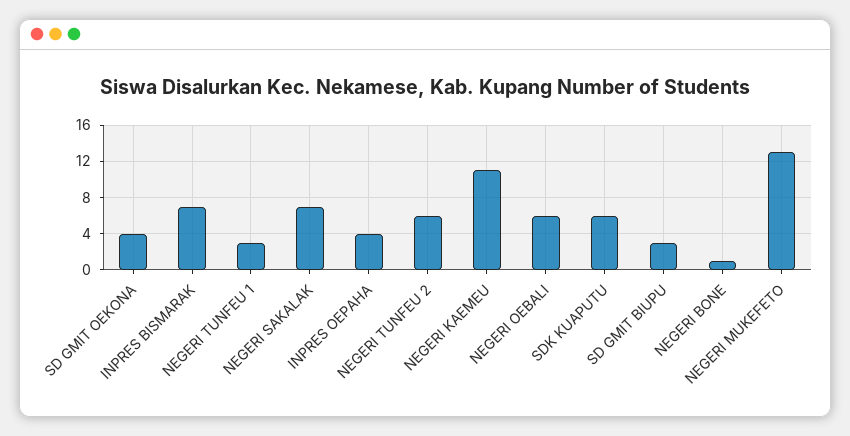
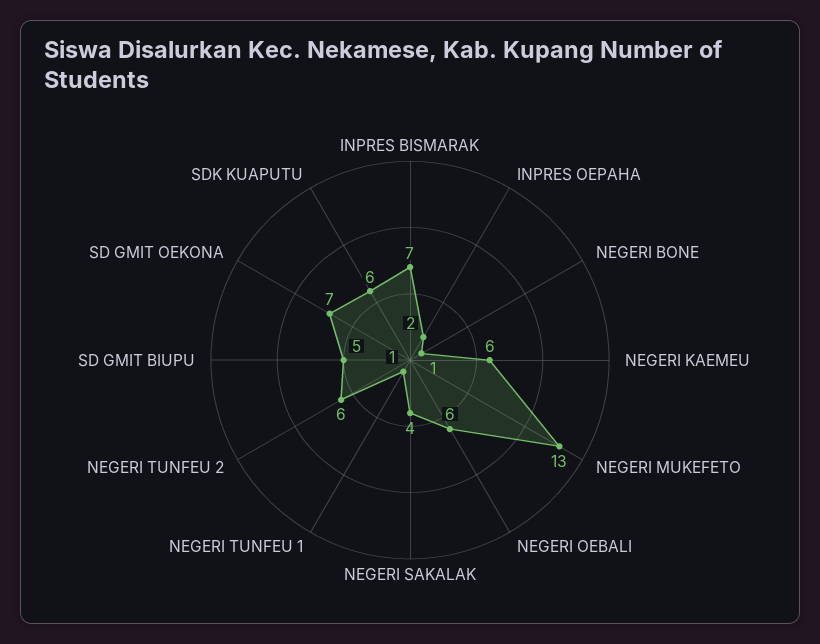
SD GMIT OEKONA: 4 -> 7
NEGERI TUNFEU 1: 3 -> 1
NEGERI SAKALAK: 7 -> 4
INPRES OEPAHA: 4 -> 2
NEGERI KAEMEU: 11 -> 6
SD GMIT BIUPU: 3 -> 5

